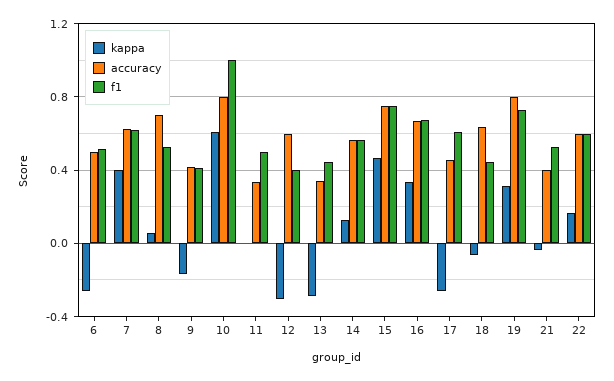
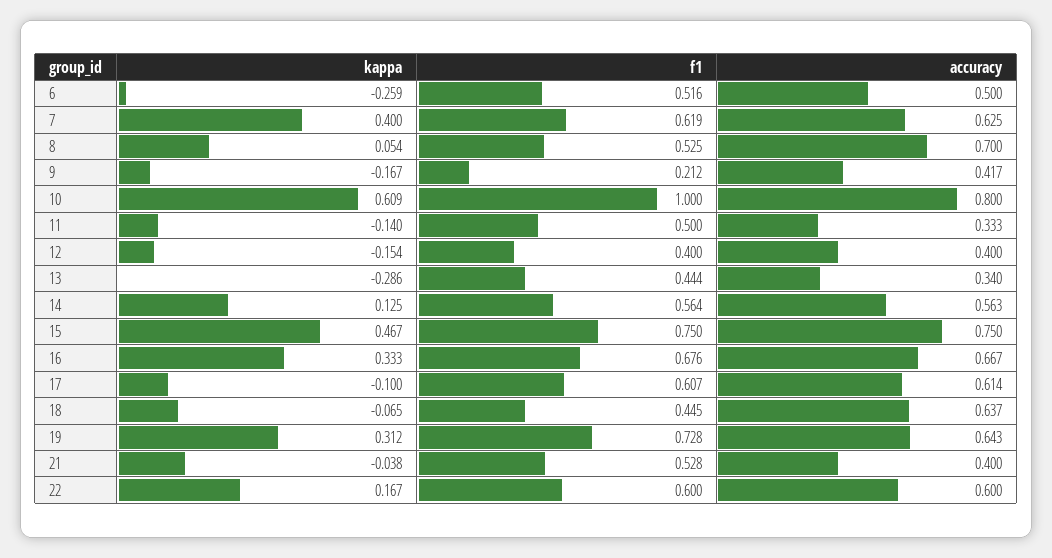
f1, 9: 0.4 -> 0.212
kappa, 11: 0 -> -0.14
kappa, 12: -0.3 -> -0.154
accuracy, 12: 0.6 -> 0.4
kappa, 17: -0.25 -> -0.1
accuracy, 17: 0.45 -> 0.614
accuracy, 19: 0.8 -> 0.643

